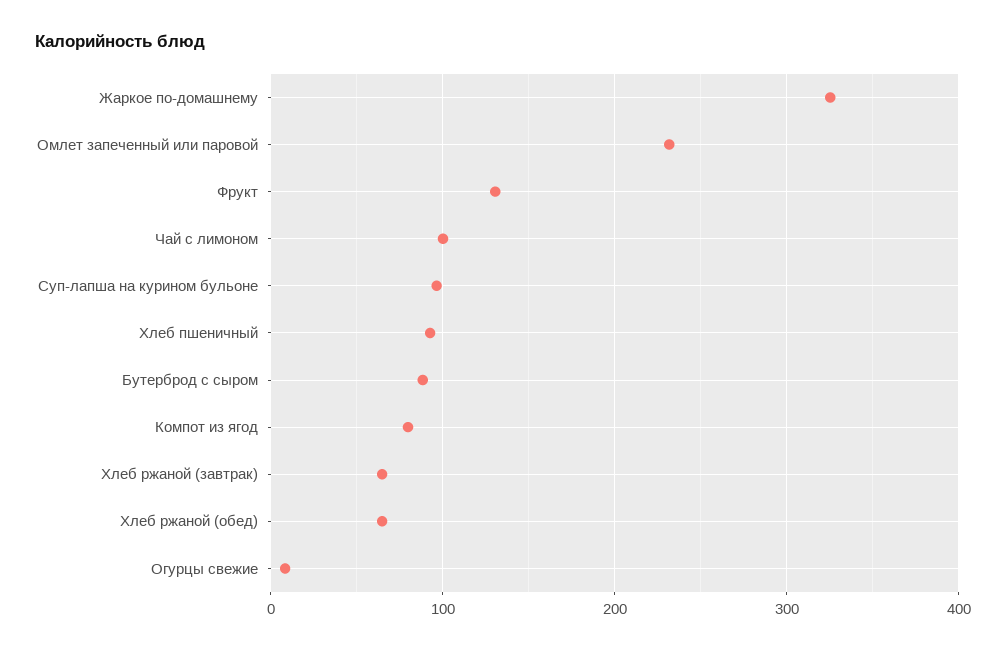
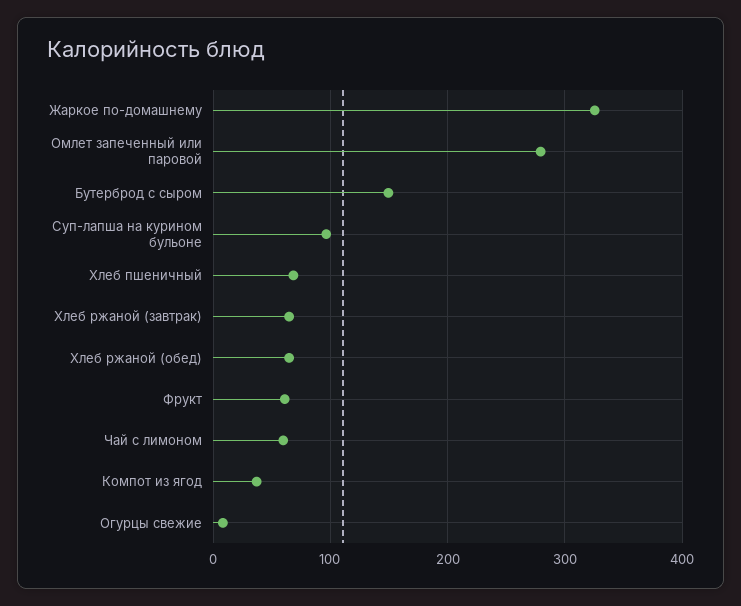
Омлет запеченный или паровой: 230 -> 280
Фрукт: 130 -> 60
Чай с лимоном: 100 -> 60
Хлеб пшеничный: 90 -> 70
Бутерброд с сыром: 90 -> 150
Компот из ягод: 80 -> 40

